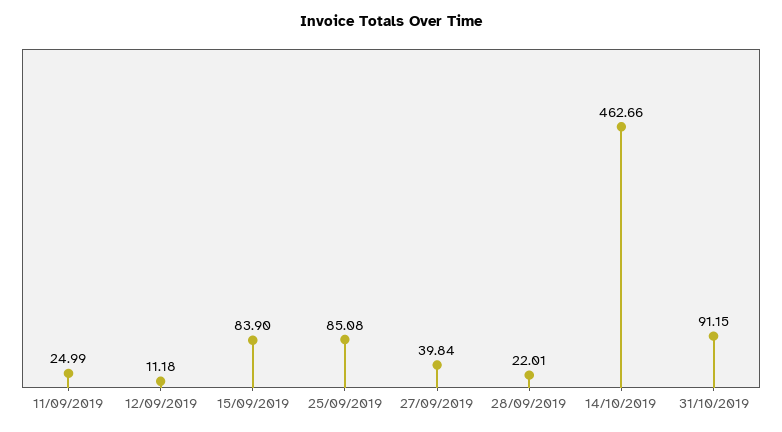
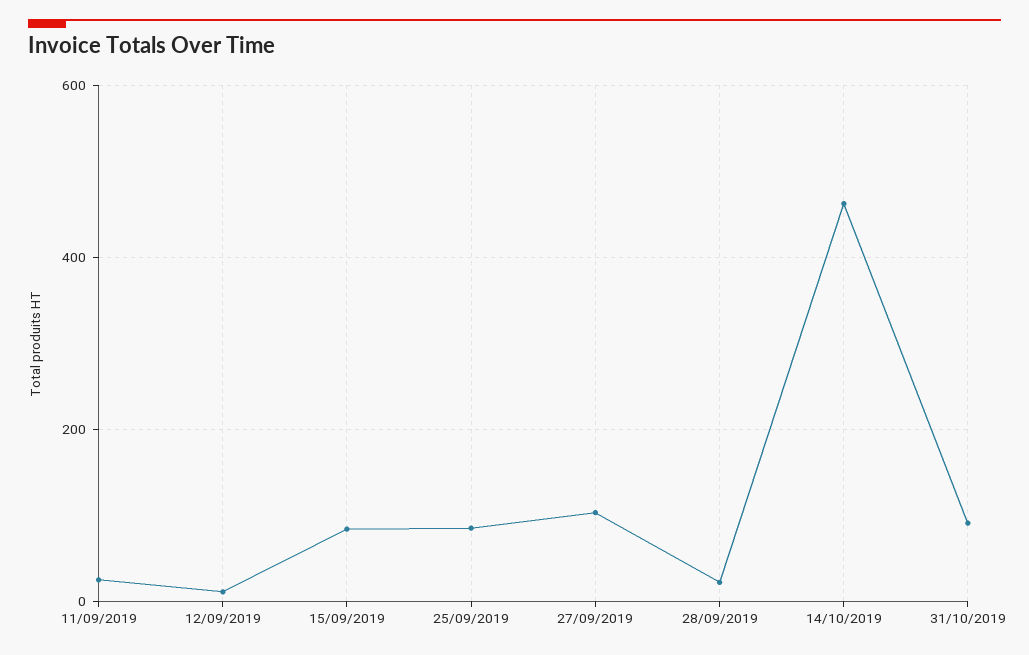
27/09/2019: 39.84 -> 100

